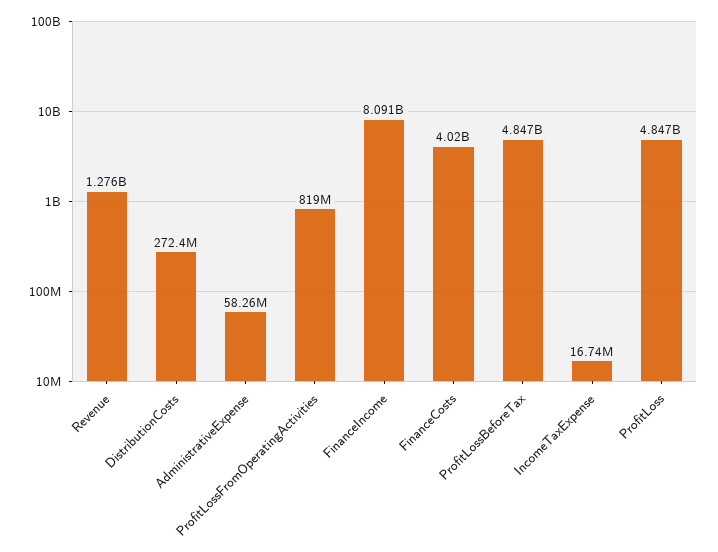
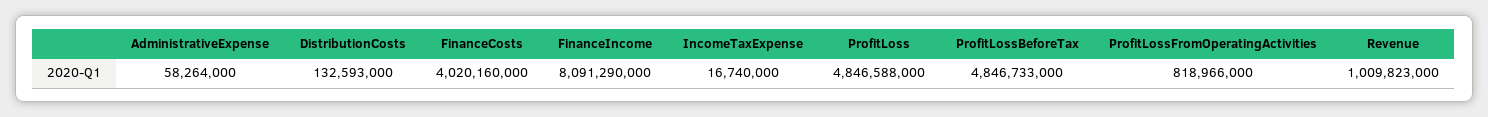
Revenue: 1276000000 -> 1009823000
DistributionCosts: 272400000 -> 132593000

